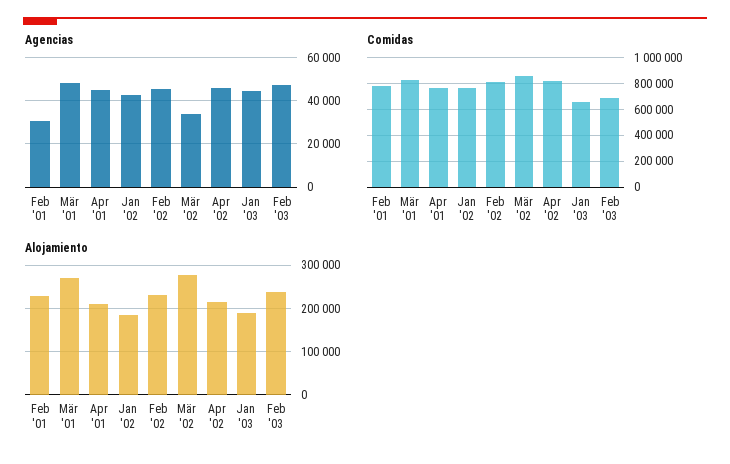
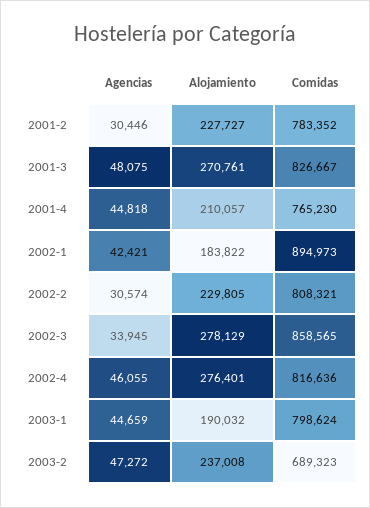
Agencias, Feb '02: 45000 -> 30574
Comidas, Jan '02: 750000 -> 894973
Comidas, Jan '03: 650000 -> 798624
Alojamiento, Apr '02: 220000 -> 276401

